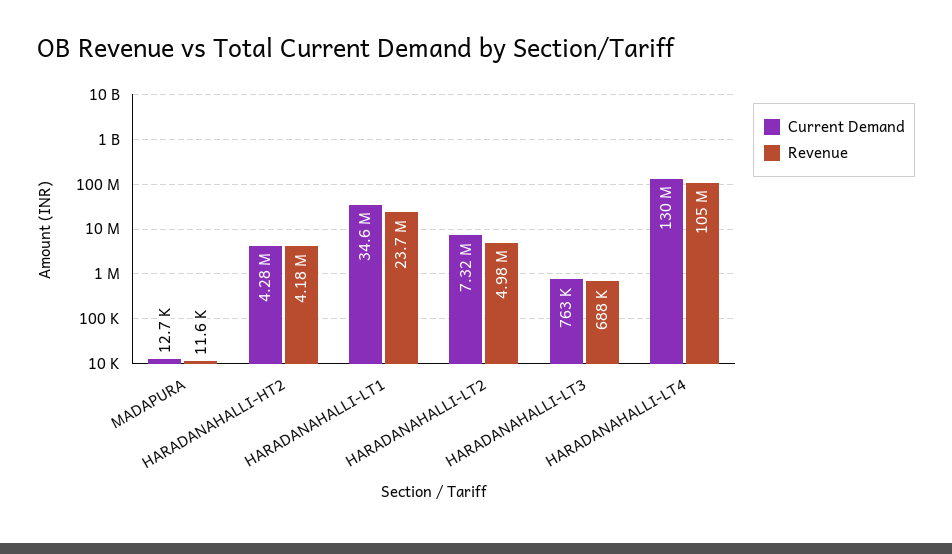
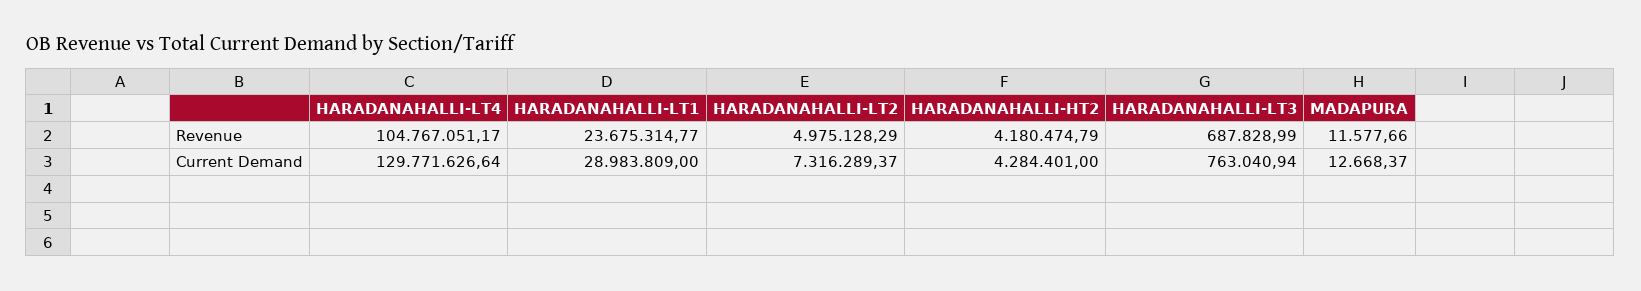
Current Demand, HARADANAHALLI-LT1: 34600000 -> 28983809

